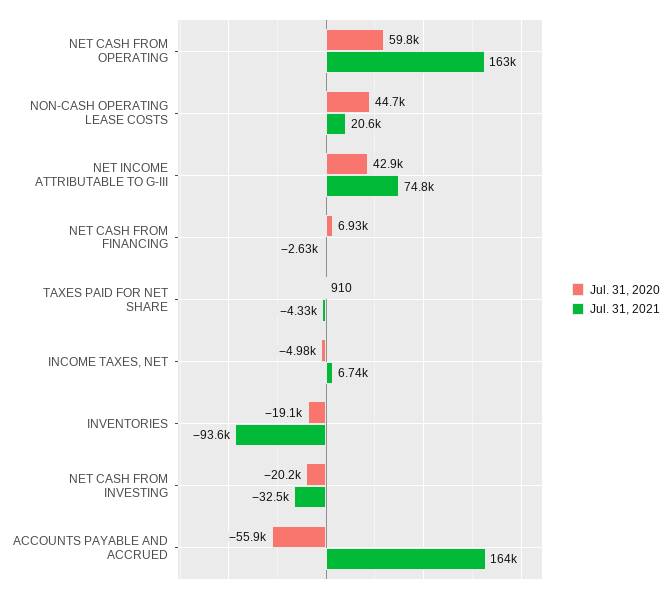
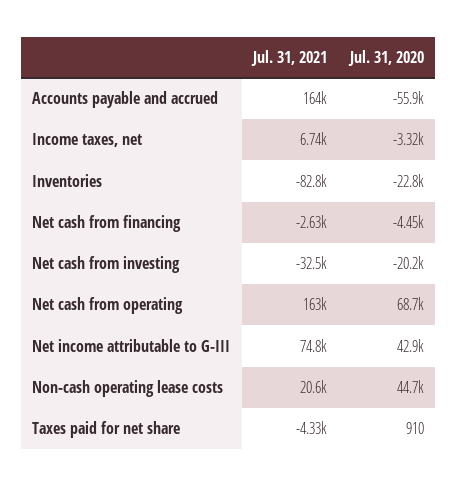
Jul. 31, 2020, NET CASH FROM OPERATING: 59800 -> 68700
Jul. 31, 2020, NET CASH FROM FINANCING: 6930 -> -4450
Jul. 31, 2020, INCOME TAXES, NET: -4980 -> -3320
Jul. 31, 2020, INVENTORIES: -19100 -> -22800
Jul. 31, 2021, INVENTORIES: -93600 -> -82800

